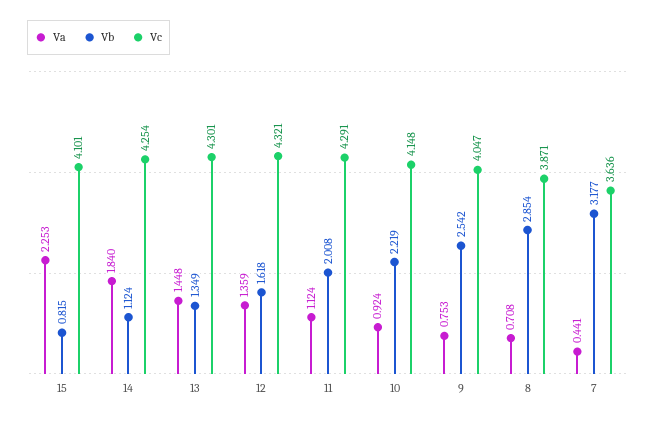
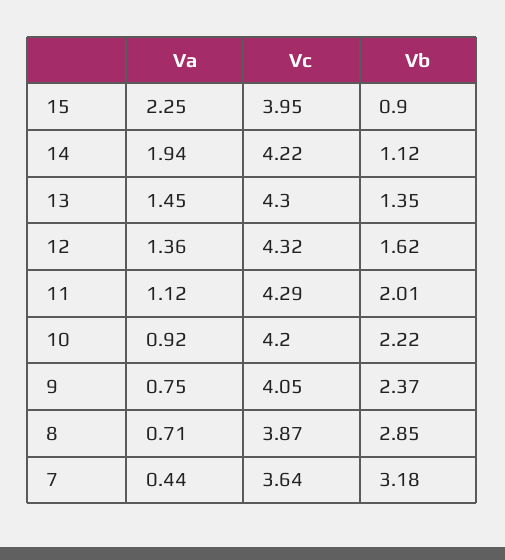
Vb, 15: 0.815 -> 0.9
Vc, 15: 4.101 -> 3.95
Va, 14: 1.84 -> 1.94
Vc, 14: 4.254 -> 4.22
Vc, 10: 4.148 -> 4.2
Vb, 9: 2.542 -> 2.37

